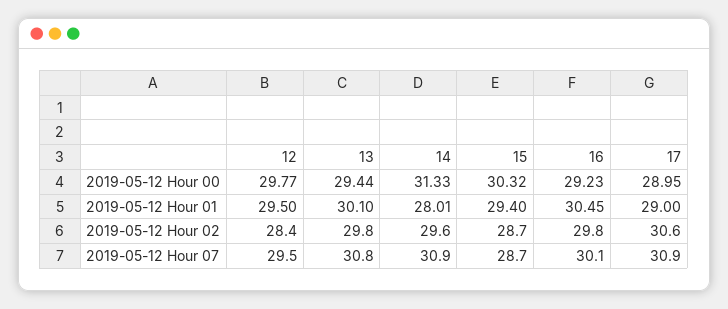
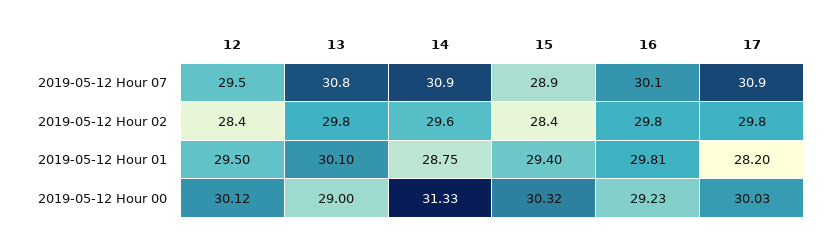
12, 2019-05-12 Hour 00: 29.77 -> 30.12
13, 2019-05-12 Hour 00: 29.44 -> 29
17, 2019-05-12 Hour 00: 28.95 -> 30.03
14, 2019-05-12 Hour 01: 28.01 -> 28.75
16, 2019-05-12 Hour 01: 30.45 -> 29.81
17, 2019-05-12 Hour 01: 29 -> 28.2
15, 2019-05-12 Hour 02: 28.7 -> 28.4
17, 2019-05-12 Hour 02: 30.6 -> 29.8
15, 2019-05-12 Hour 07: 28.7 -> 28.9

